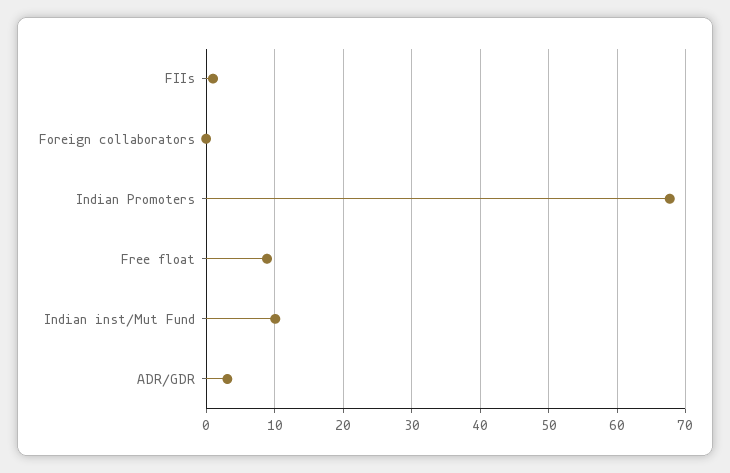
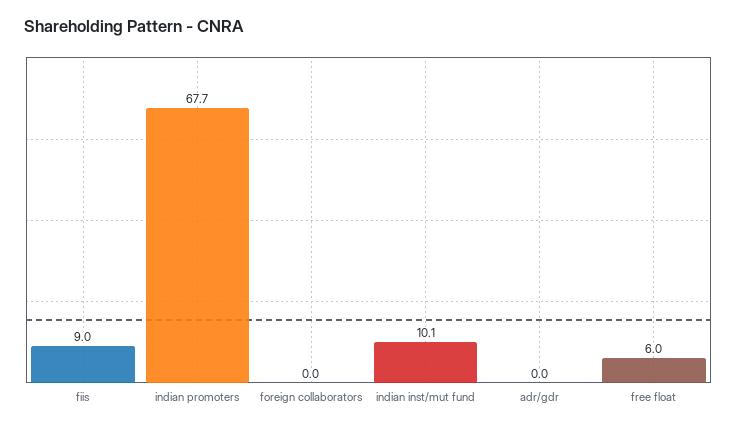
FIIs: 1 -> 9
Free float: 9 -> 6
ADR/GDR: 3 -> 0

